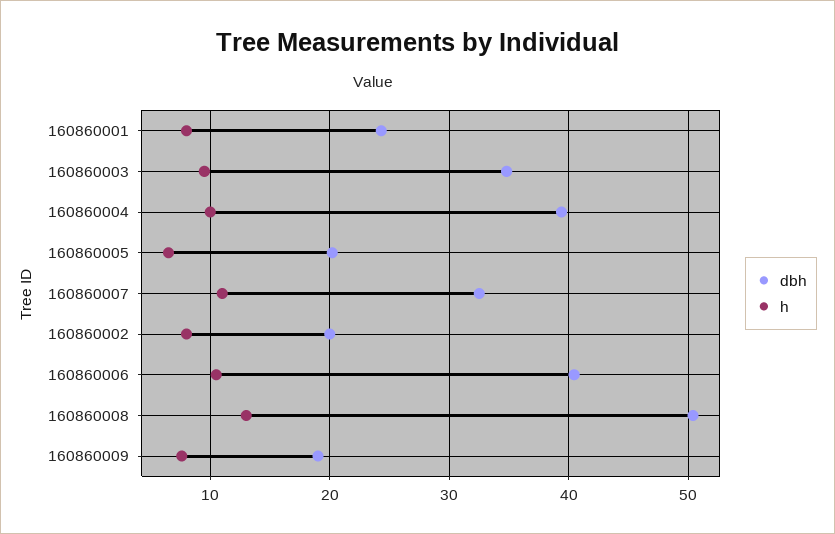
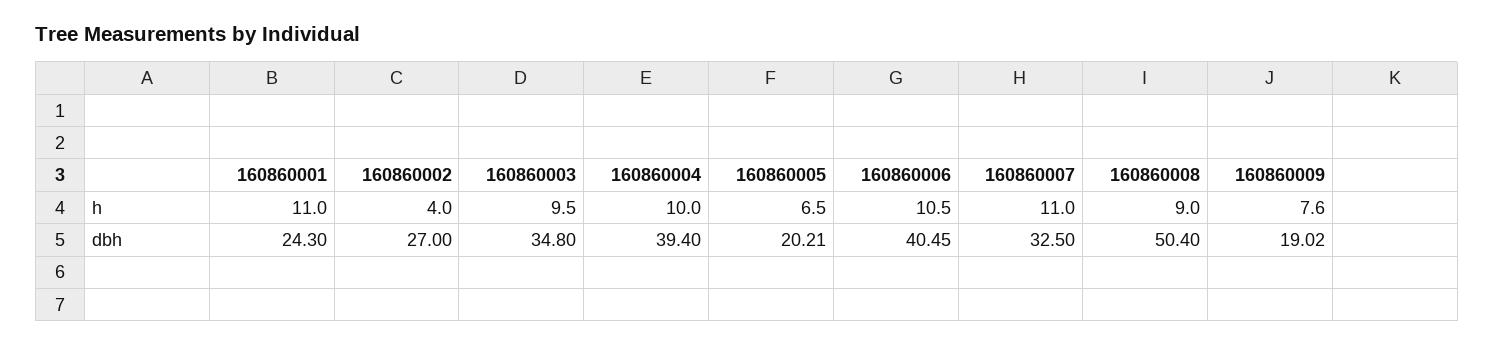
h, 160860001: 8 -> 11
dbh, 160860002: 20 -> 27
h, 160860002: 8 -> 4
h, 160860008: 13 -> 9

